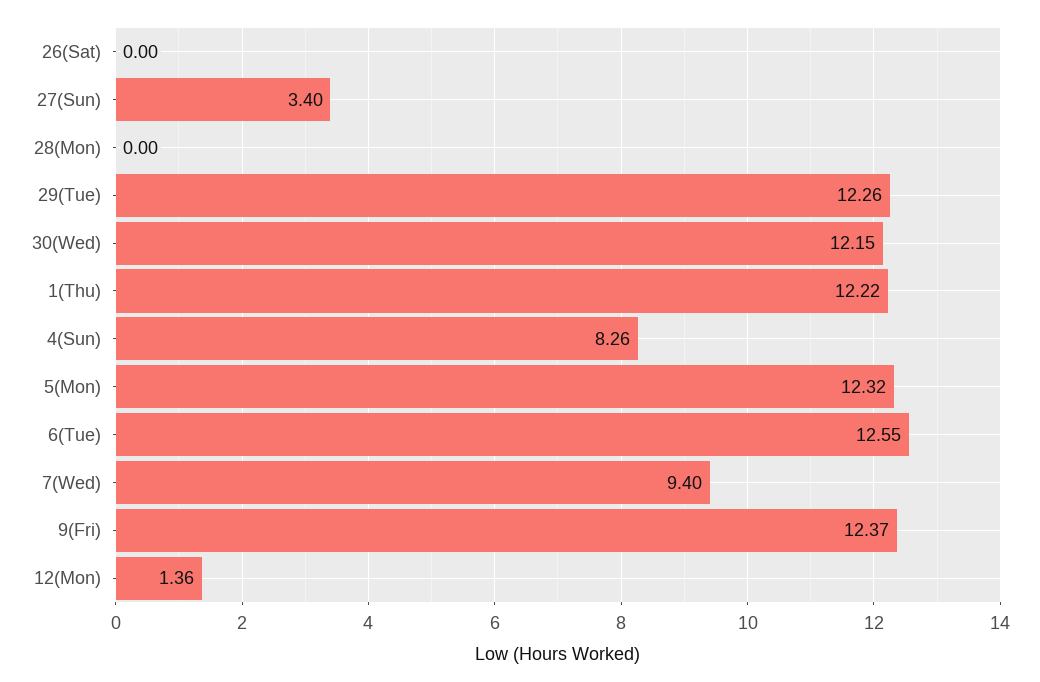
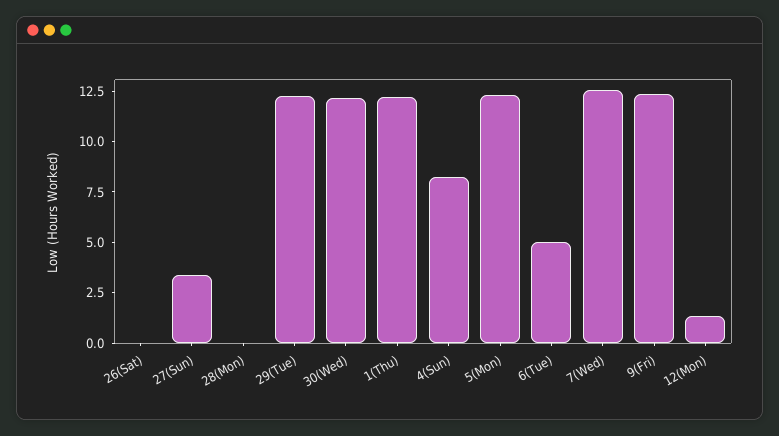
6(Tue): 12.55 -> 5
7(Wed): 9.4 -> 12.5

